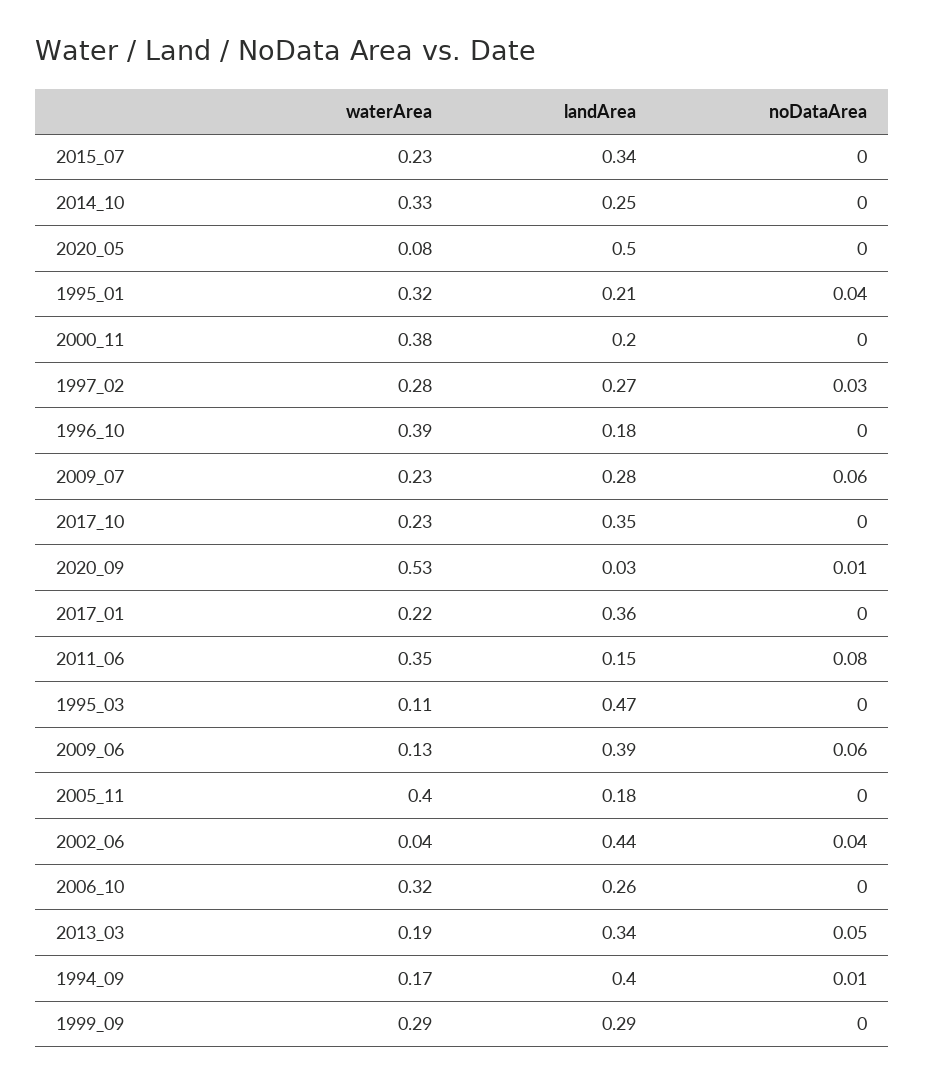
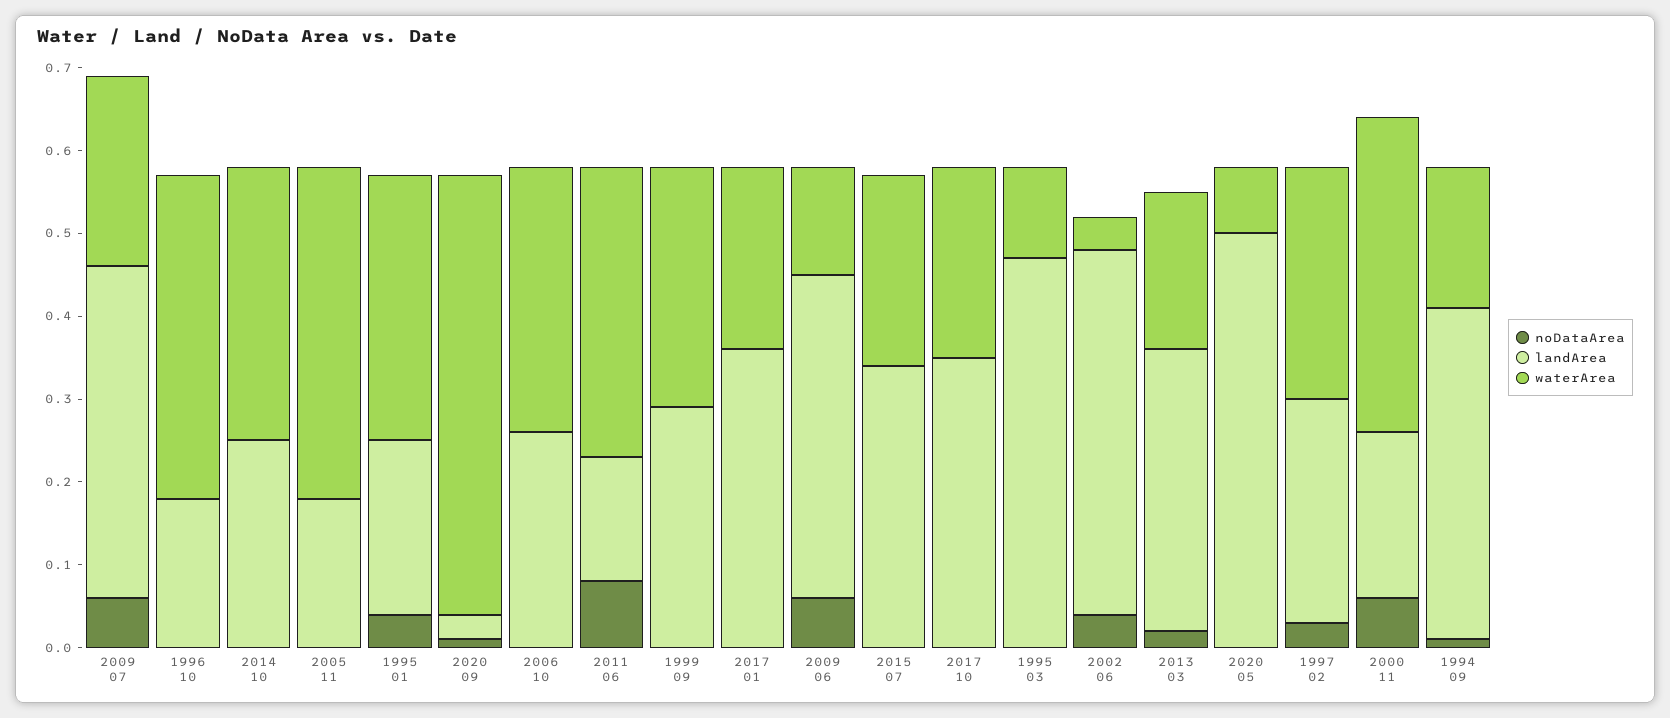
noDataArea, 2000_11: 0 -> 0.06
landArea, 2009_07: 0.28 -> 0.4
noDataArea, 2013_03: 0.05 -> 0.02

